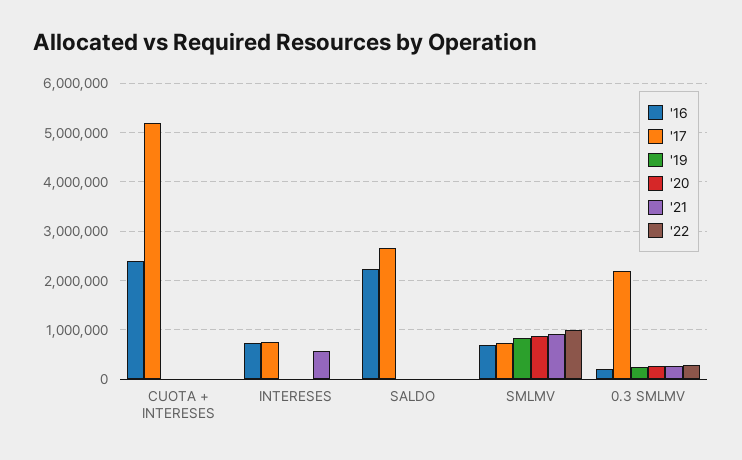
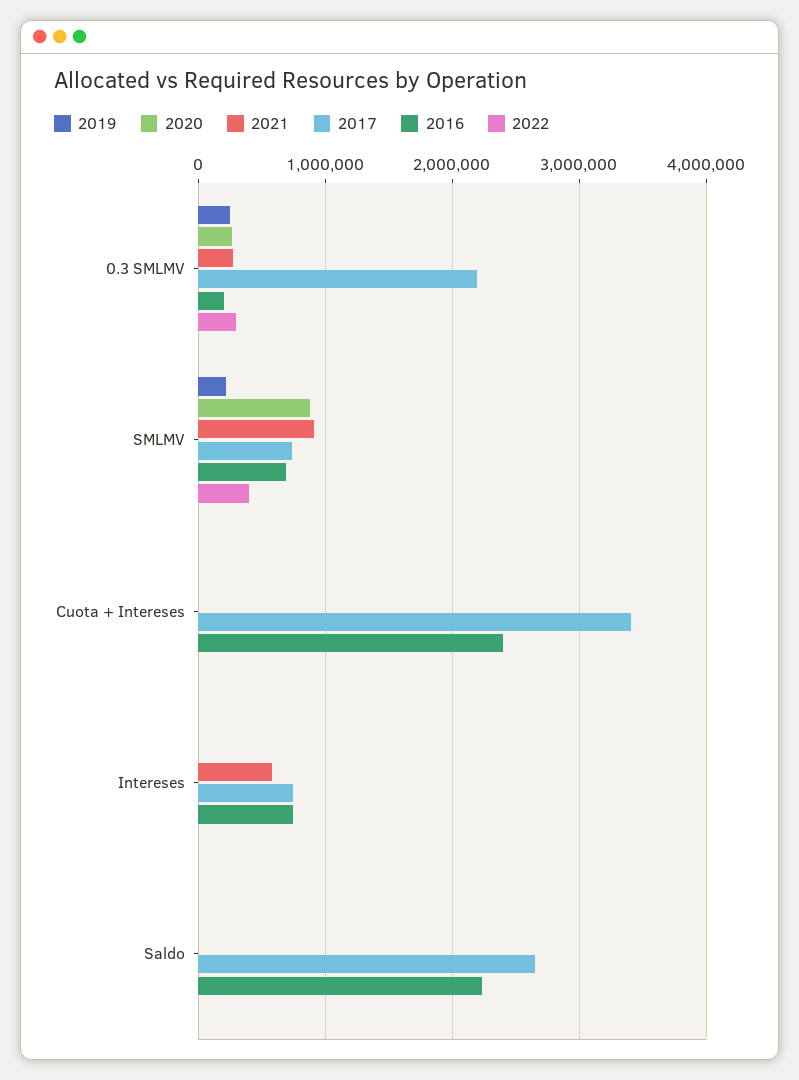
'17, CUOTA + INTERESES: 5200000 -> 3400000
'19, SMLMV: 800000 -> 200000
'22, SMLMV: 1000000 -> 400000

